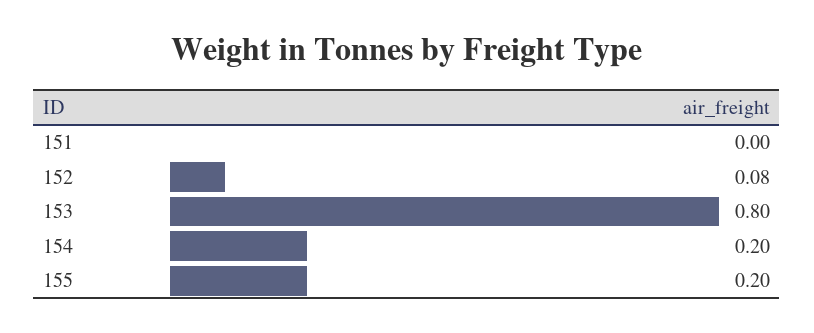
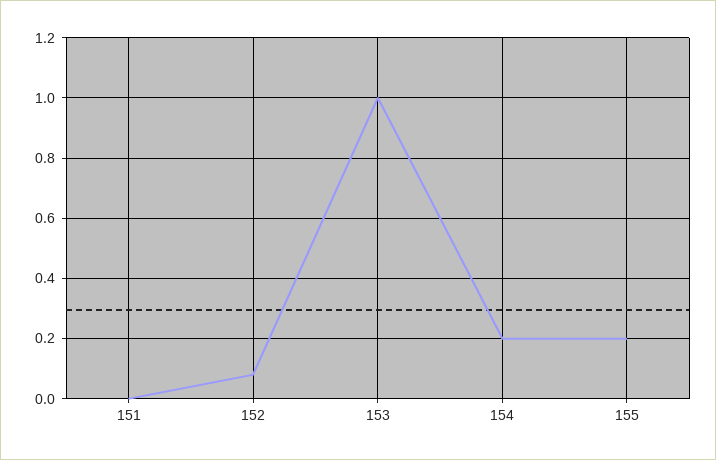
153: 0.8 -> 1

